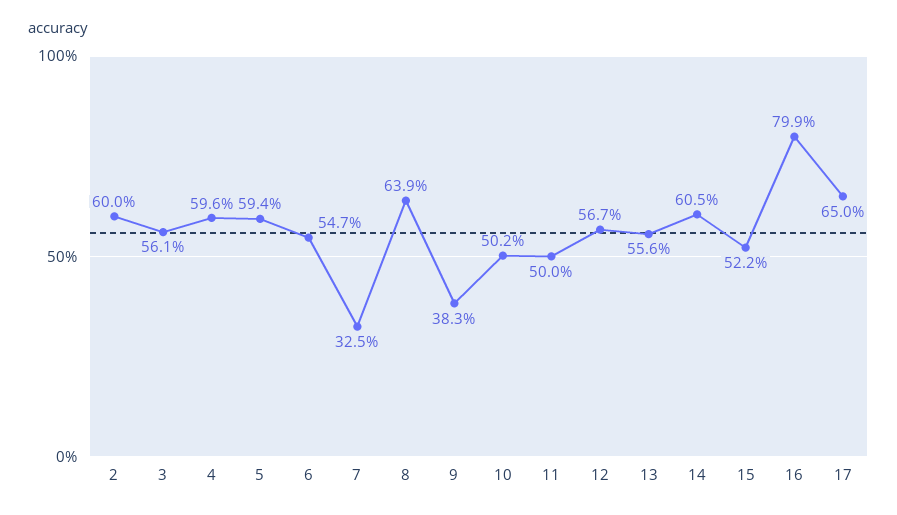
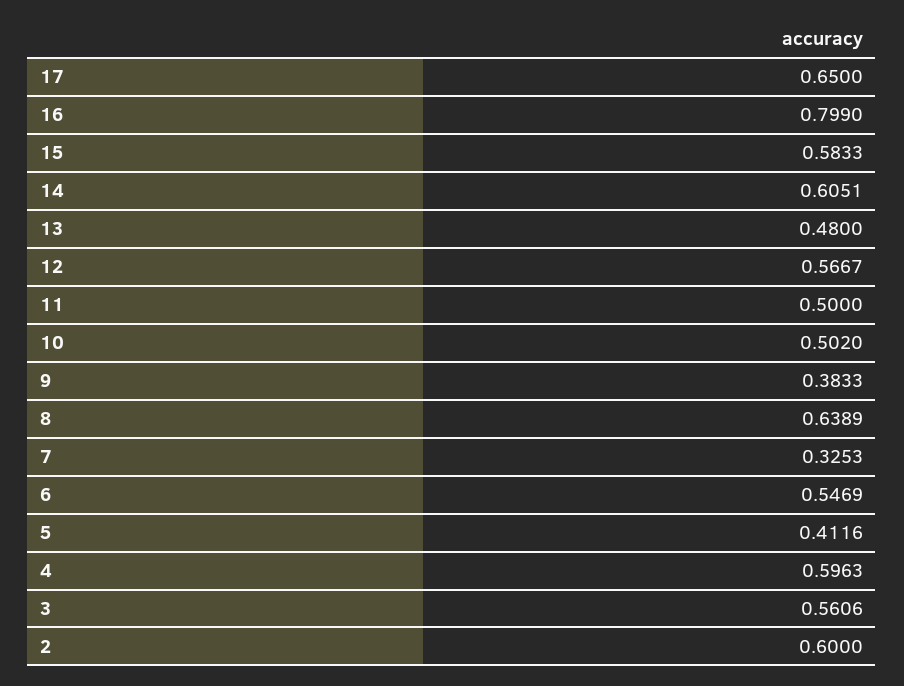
5: 0.594 -> 0.4116
13: 0.556 -> 0.48
15: 0.522 -> 0.5833

